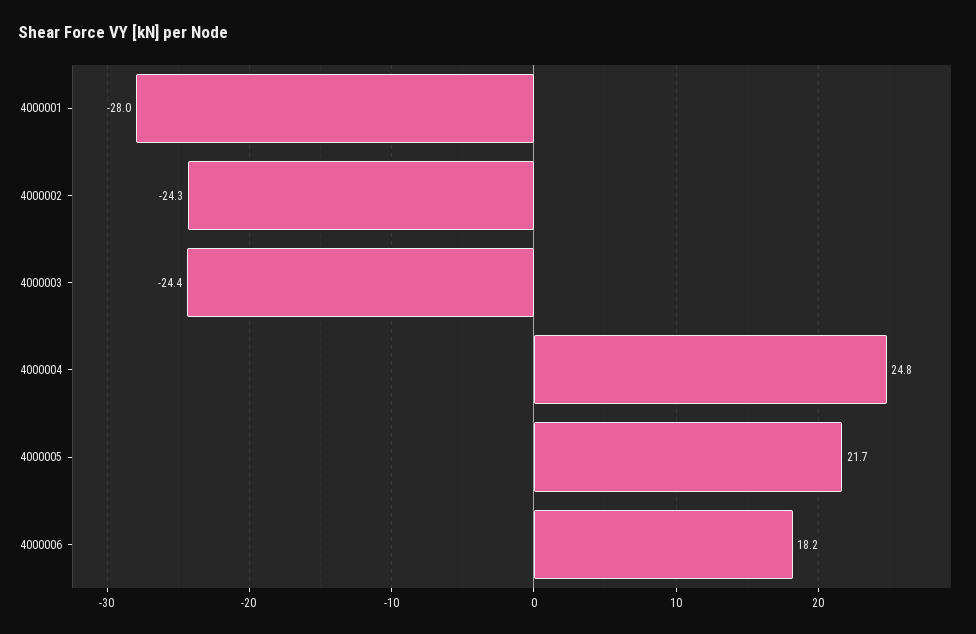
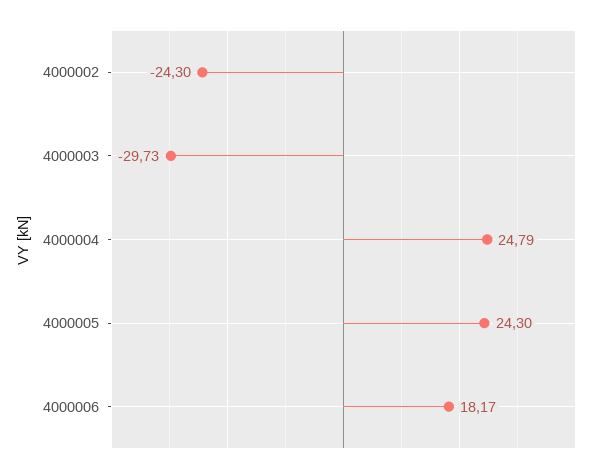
4000001: -28 -> none
4000003: -24.4 -> -29.73
4000005: 21.7 -> 24.3

